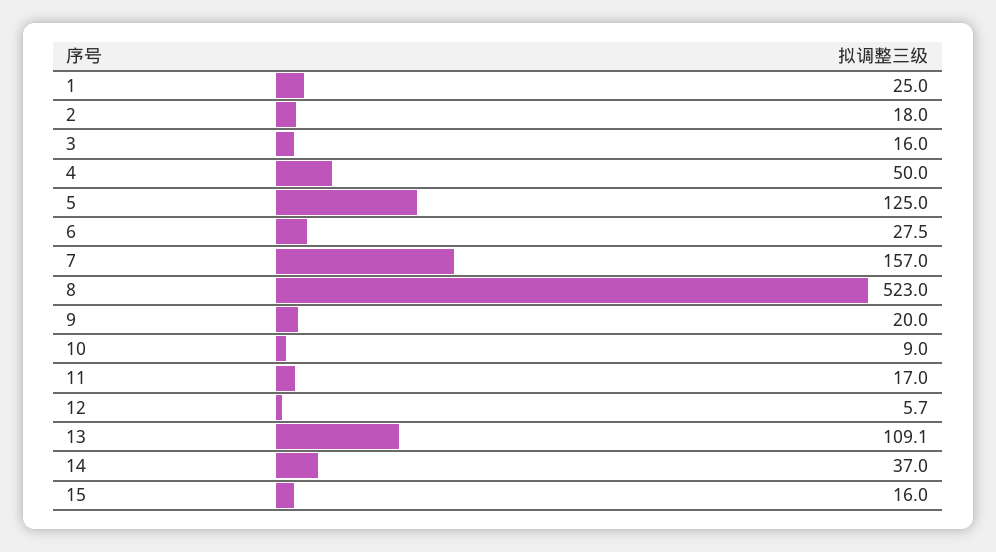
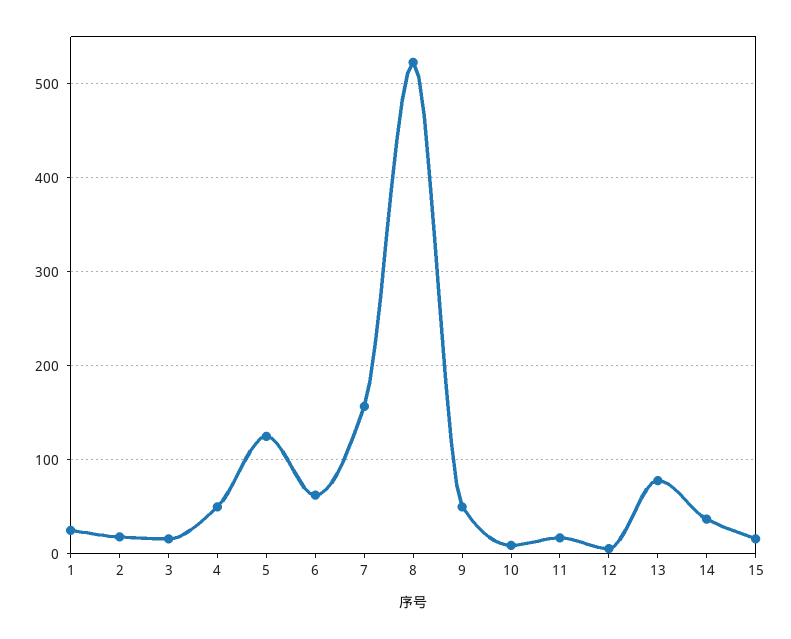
6: 27.5 -> 60
9: 20 -> 50
13: 109.1 -> 80

